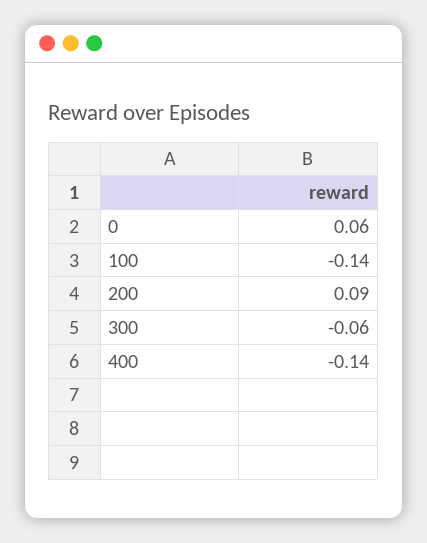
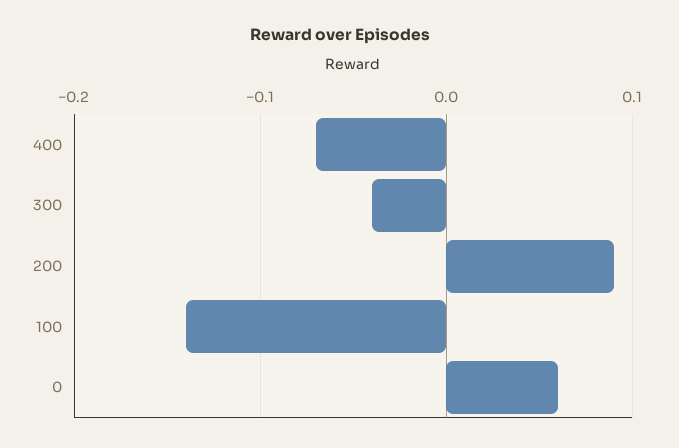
300: -0.06 -> -0.04
400: -0.14 -> -0.07

